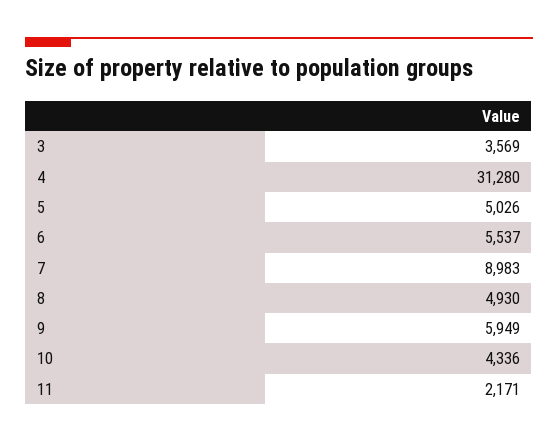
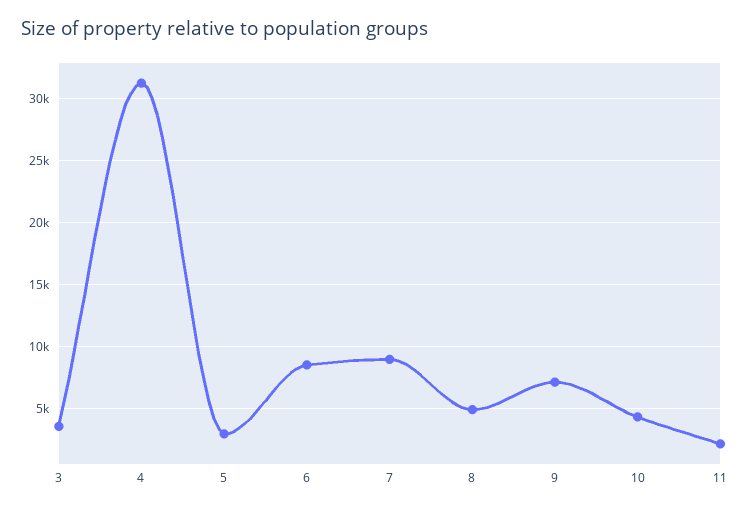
5: 5026 -> 3000
6: 5537 -> 8500
9: 5949 -> 7000

